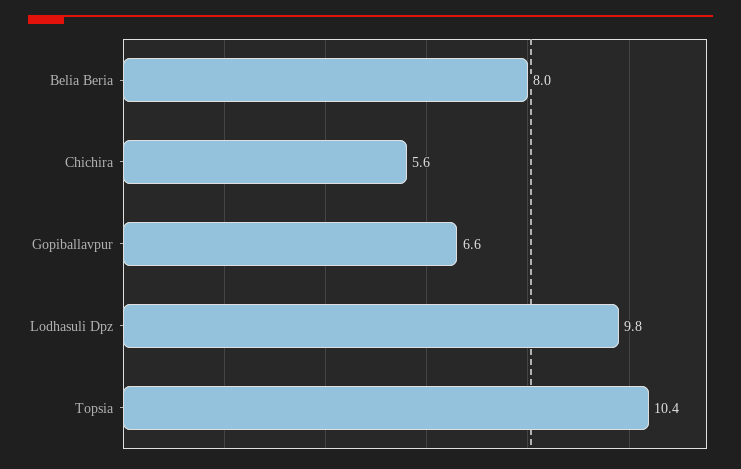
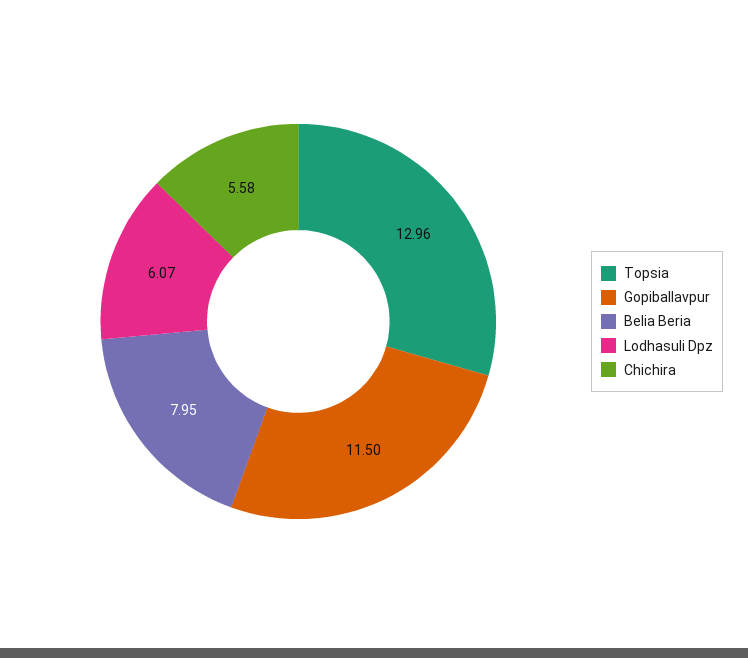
Gopiballavpur: 6.6 -> 11.5
Lodhasuli Dpz: 9.8 -> 6.07
Topsia: 10.4 -> 12.96

